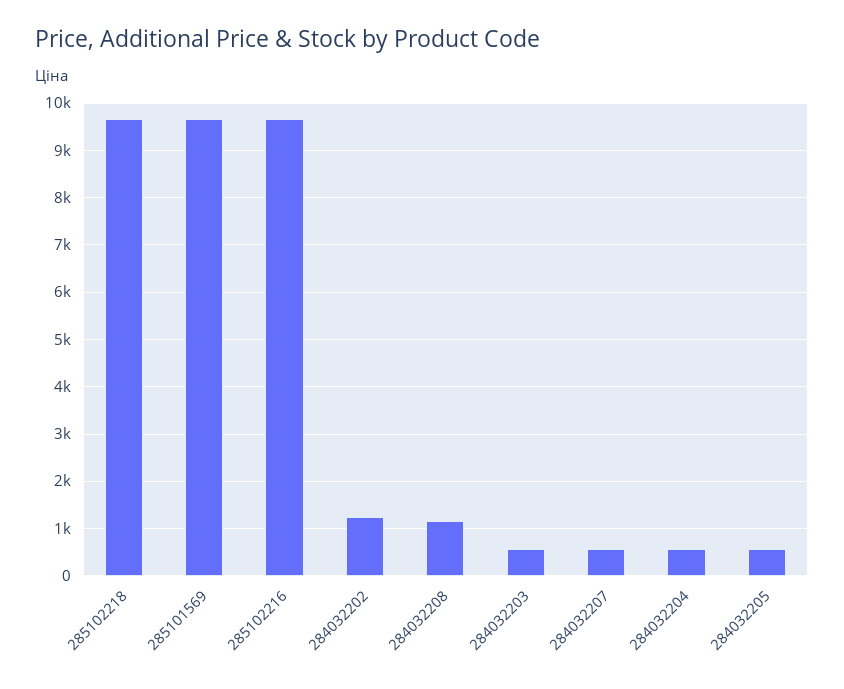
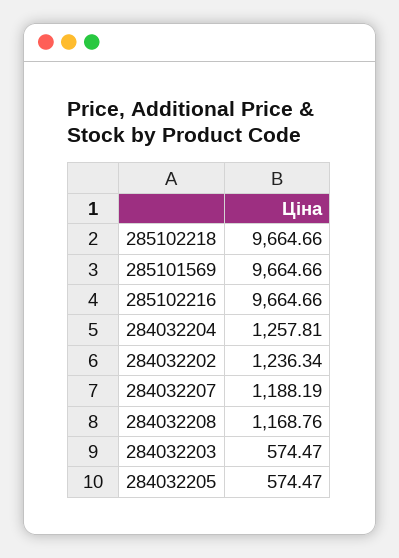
284032207: 600 -> 1188.19
284032204: 600 -> 1257.81

